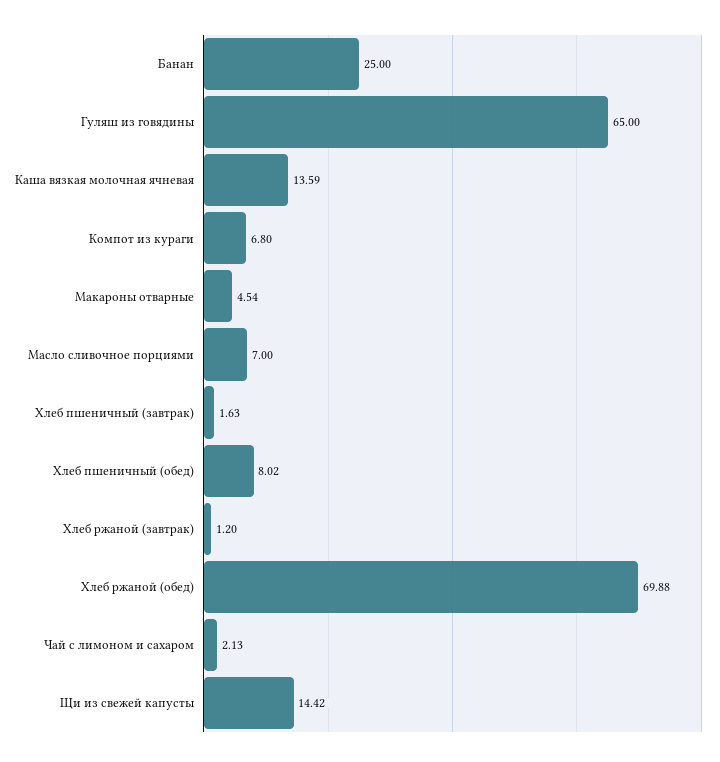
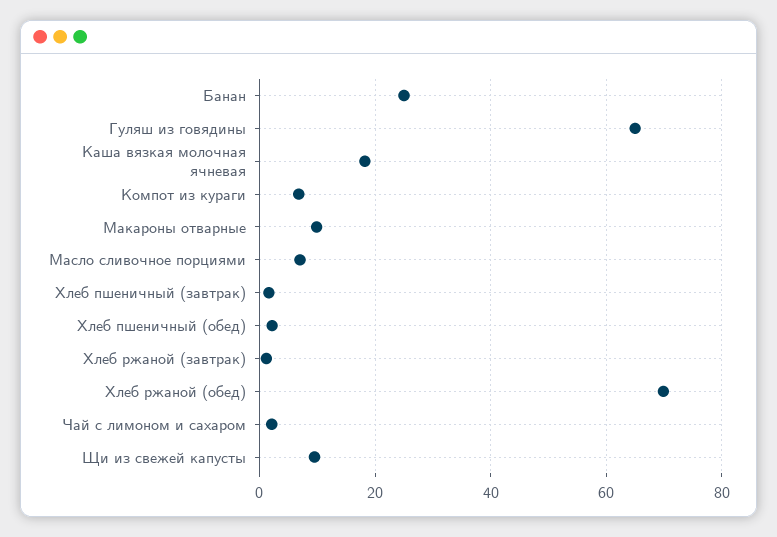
Каша вязкая молочная ячневая: 13.59 -> 18
Макароны отварные: 4.54 -> 10
Хлеб пшеничный (обед): 8.02 -> 2
Щи из свежей капусты: 14.42 -> 10

